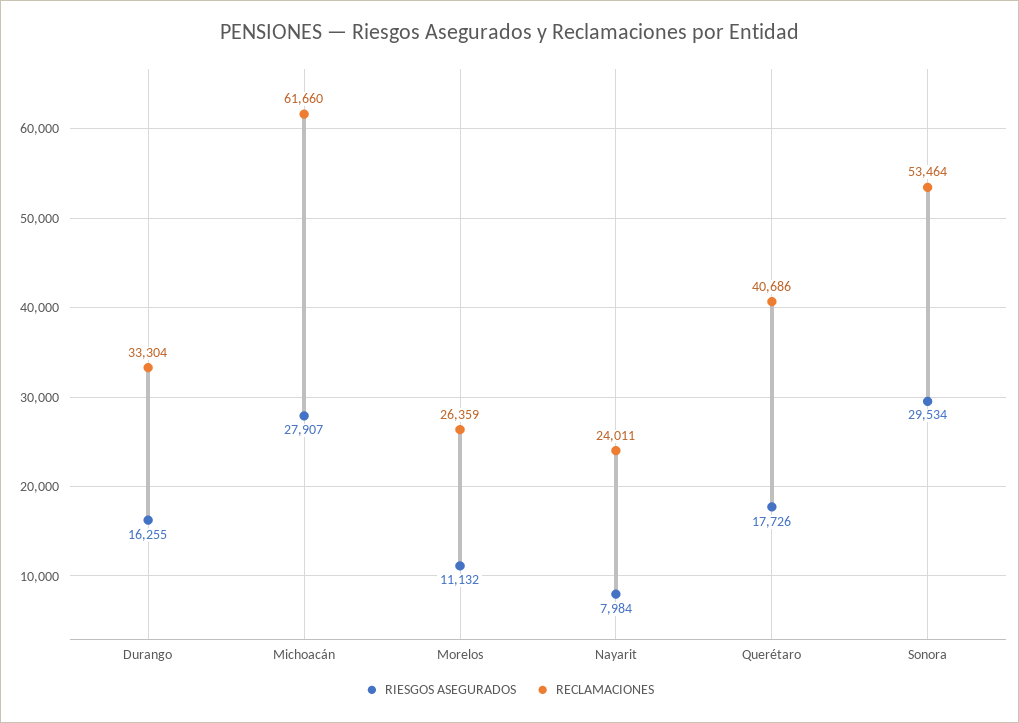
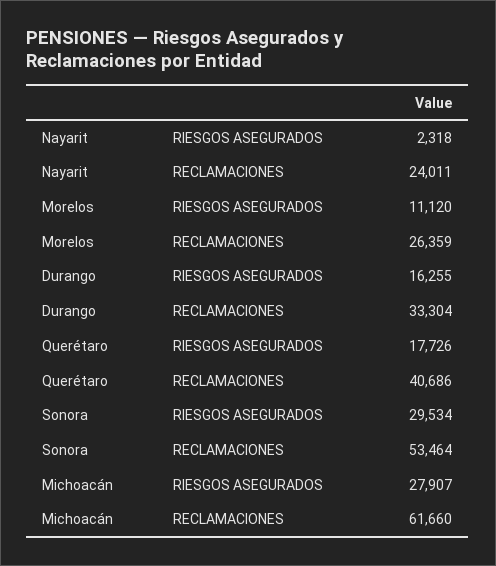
RIESGOS ASEGURADOS, Morelos: 11132 -> 11120
RIESGOS ASEGURADOS, Nayarit: 7984 -> 2318

